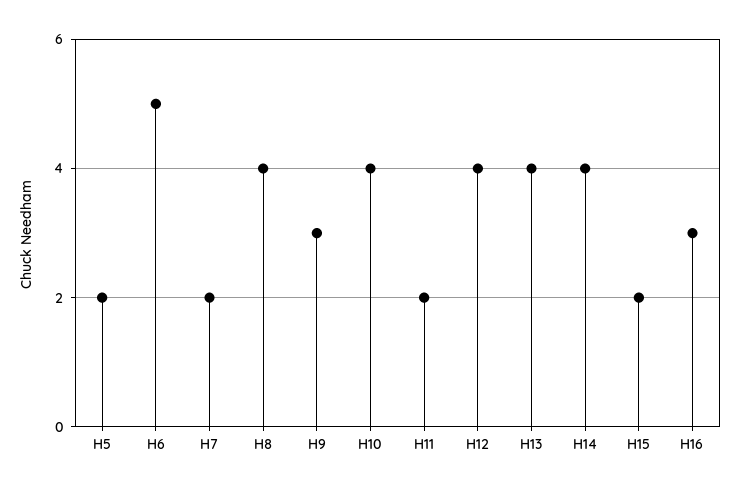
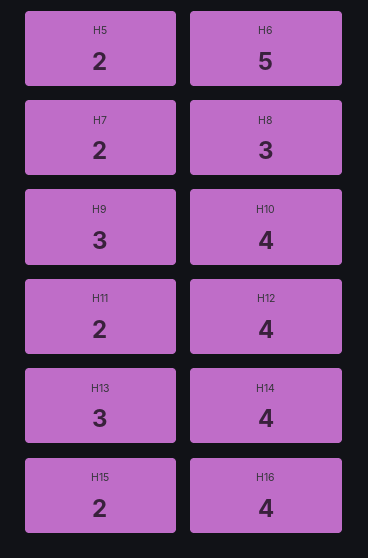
H8: 4 -> 3
H13: 4 -> 3
H16: 3 -> 4

